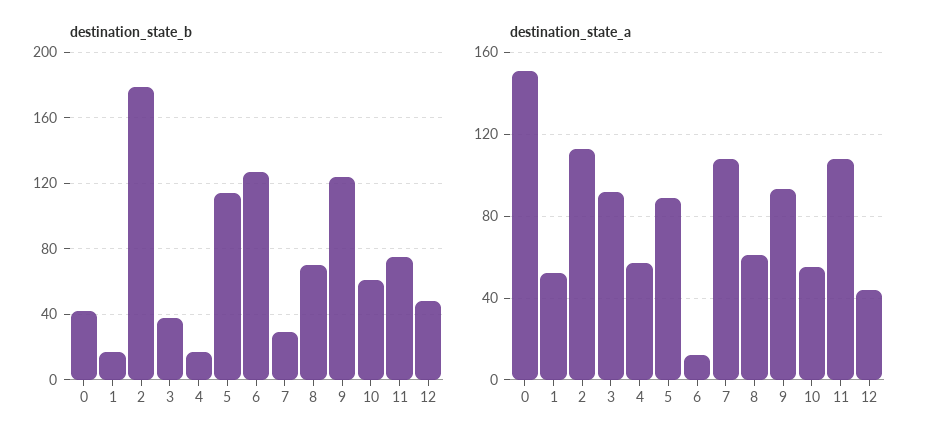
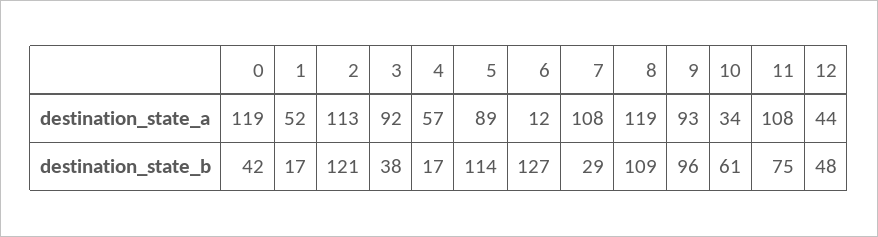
destination_state_b, 2: 180 -> 121
destination_state_b, 8: 70 -> 109
destination_state_b, 9: 125 -> 96
destination_state_a, 0: 150 -> 119
destination_state_a, 8: 60 -> 119
destination_state_a, 10: 55 -> 34

